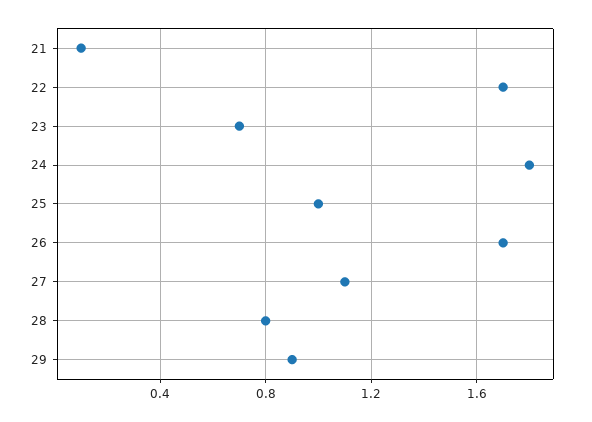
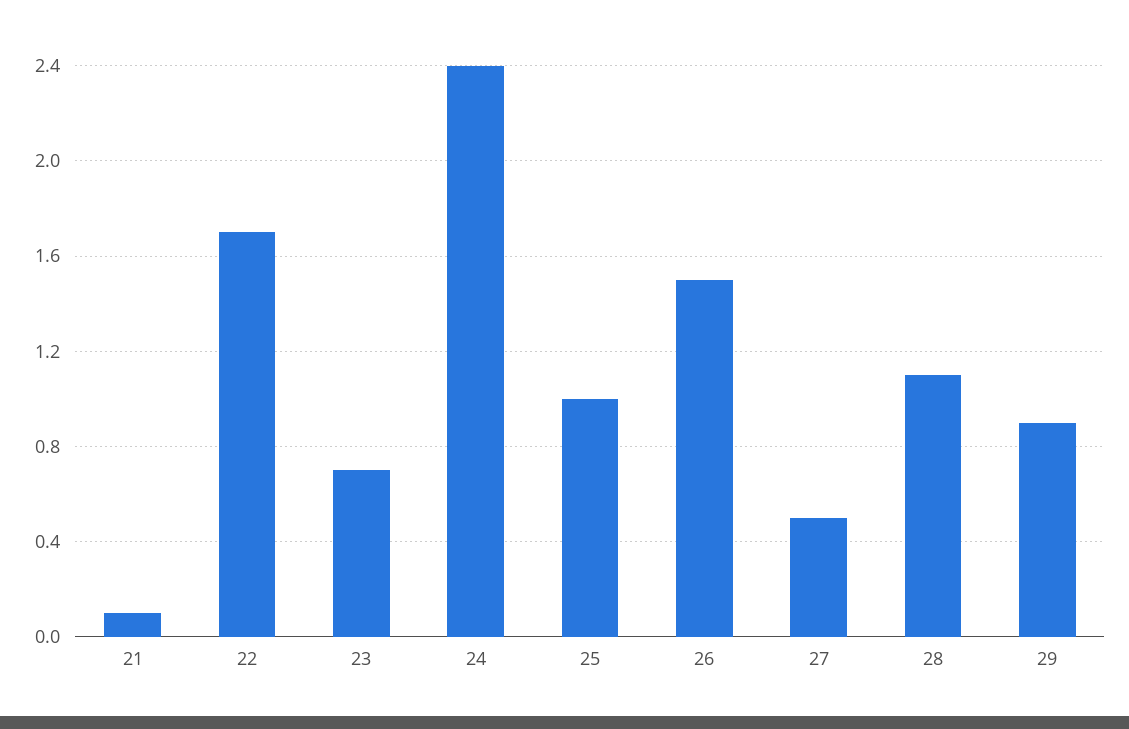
24: 1.8 -> 2.4
26: 1.7 -> 1.5
27: 1.1 -> 0.5
28: 0.8 -> 1.1

